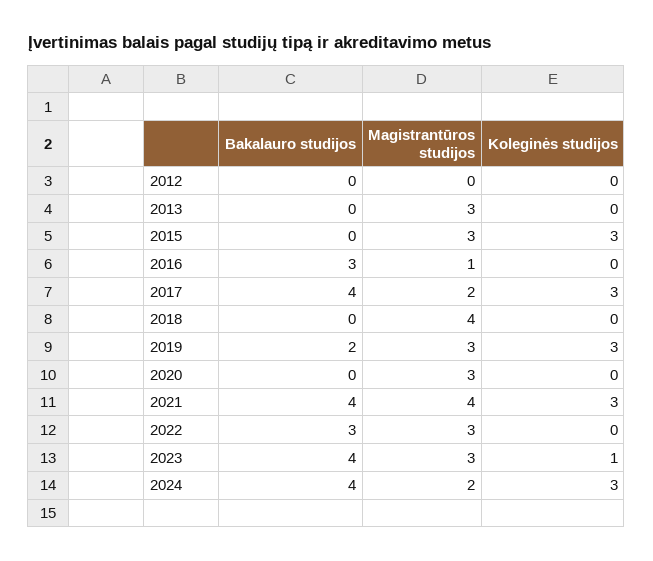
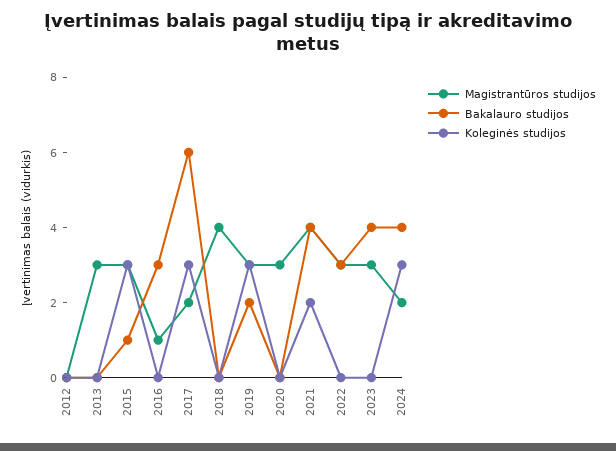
Bakalauro studijos, 2015: 0 -> 1
Bakalauro studijos, 2017: 4 -> 6
Koleginės studijos, 2021: 3 -> 2
Koleginės studijos, 2023: 1 -> 0

